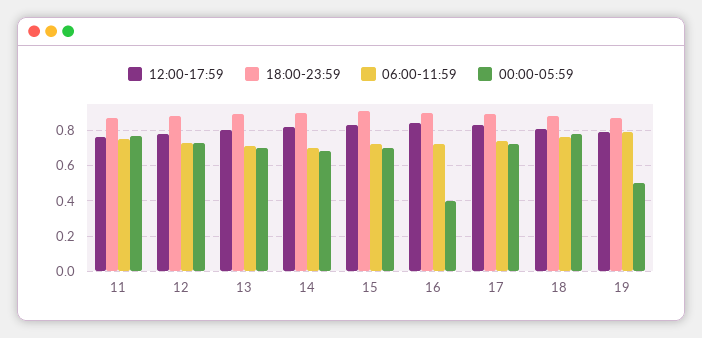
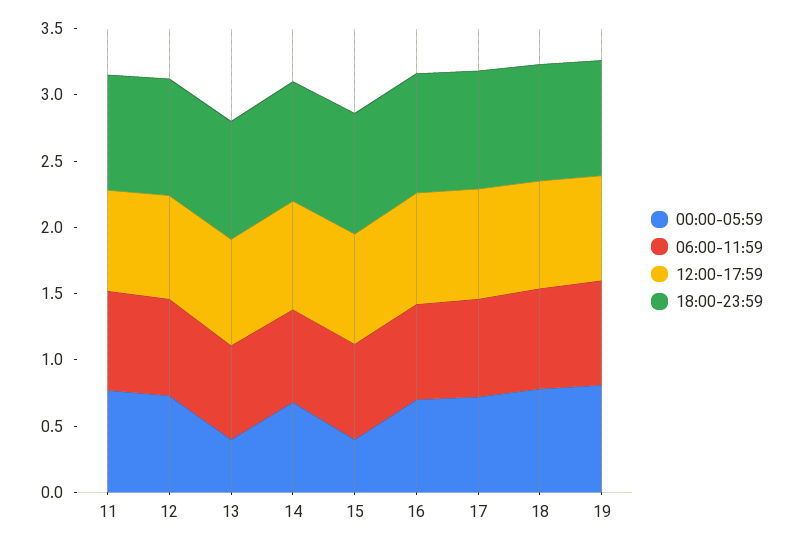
00:00-05:59, 13: 0.7 -> 0.4
00:00-05:59, 15: 0.7 -> 0.4
00:00-05:59, 16: 0.4 -> 0.7
00:00-05:59, 19: 0.5 -> 0.8

